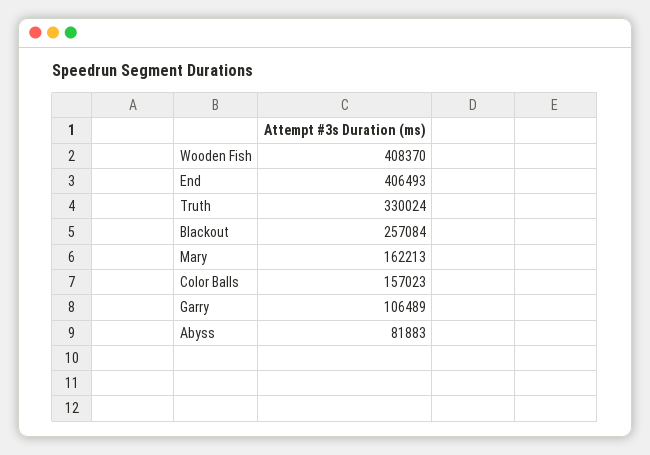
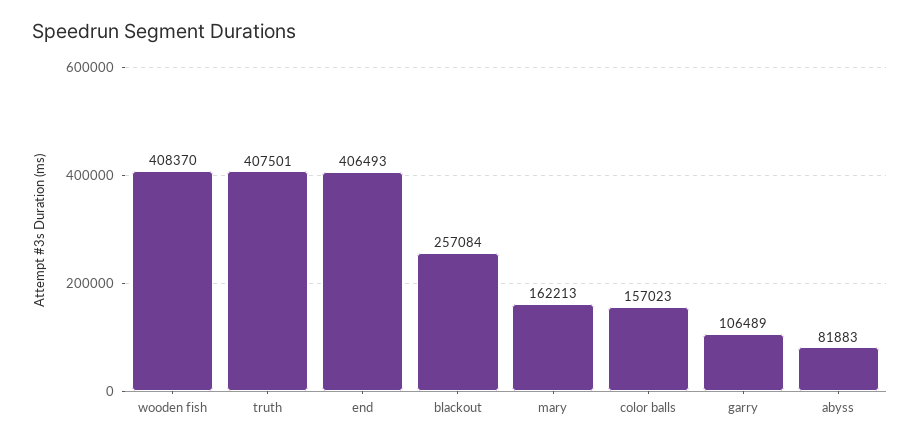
Truth: 330024 -> 407501

